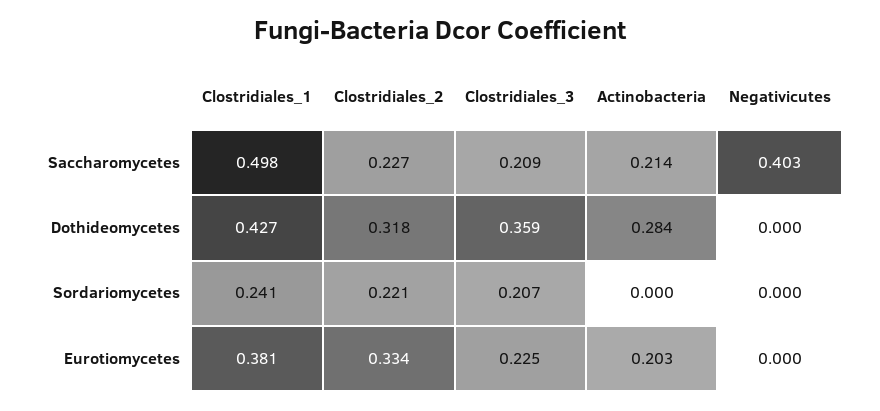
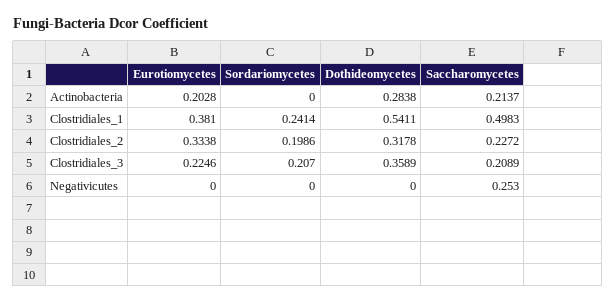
Negativicutes, Saccharomycetes: 0.403 -> 0.253
Clostridiales_1, Dothideomycetes: 0.427 -> 0.5411
Clostridiales_2, Sordariomycetes: 0.221 -> 0.1986

